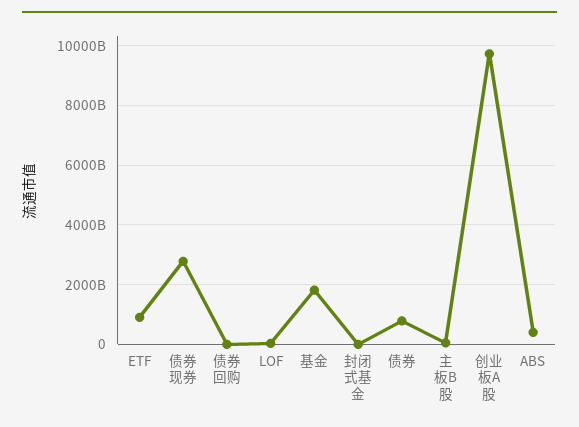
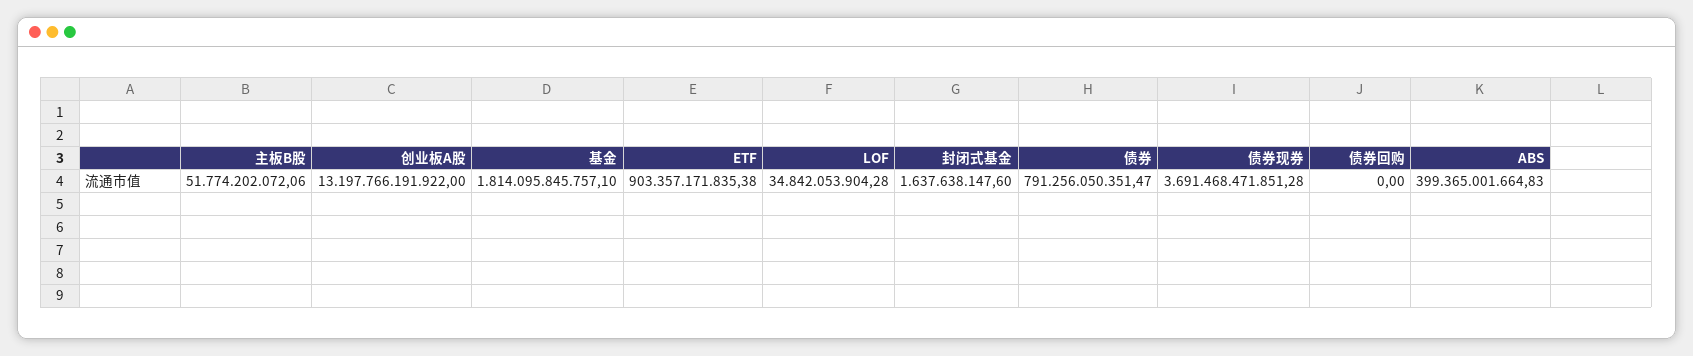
债券现券: 2750000000000 -> 3691468471851.28
创业板A股: 9750000000000 -> 13197766191922

